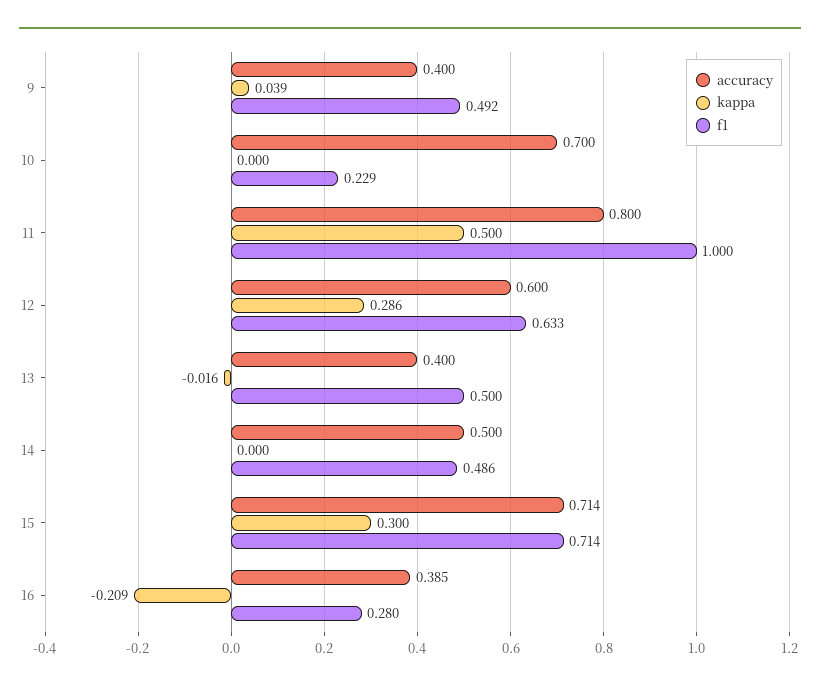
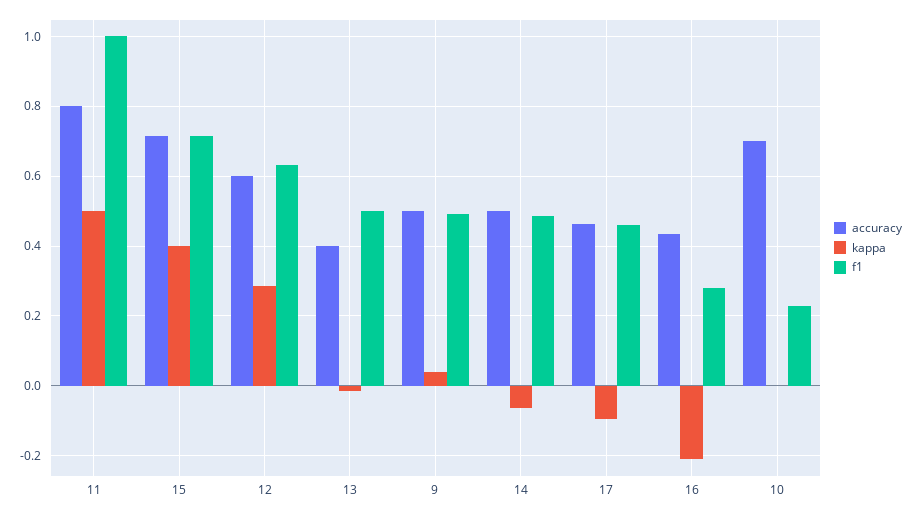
accuracy, 9: 0.4 -> 0.5
kappa, 14: 0 -> -0.06
kappa, 15: 0.3 -> 0.4
accuracy, 16: 0.385 -> 0.44
accuracy, 17: none -> 0.46
kappa, 17: none -> -0.1
f1, 17: none -> 0.46

